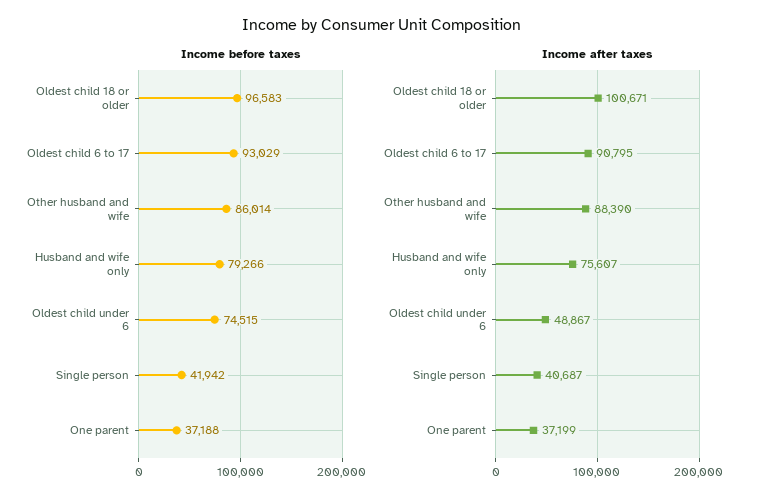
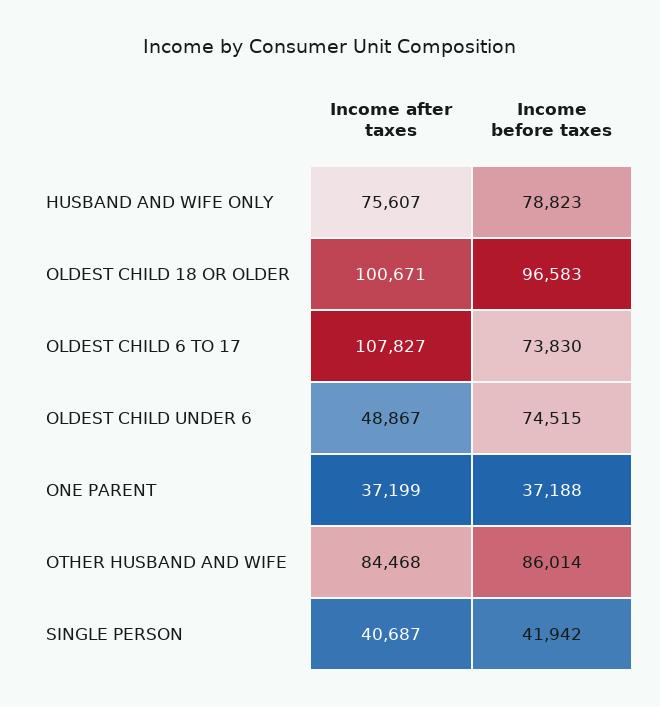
Income before taxes, Oldest child 6 to 17: 93029 -> 73830
Income before taxes, Husband and wife only: 79266 -> 78823
Income after taxes, Oldest child 6 to 17: 90795 -> 107827
Income after taxes, Other husband and wife: 88390 -> 84468

